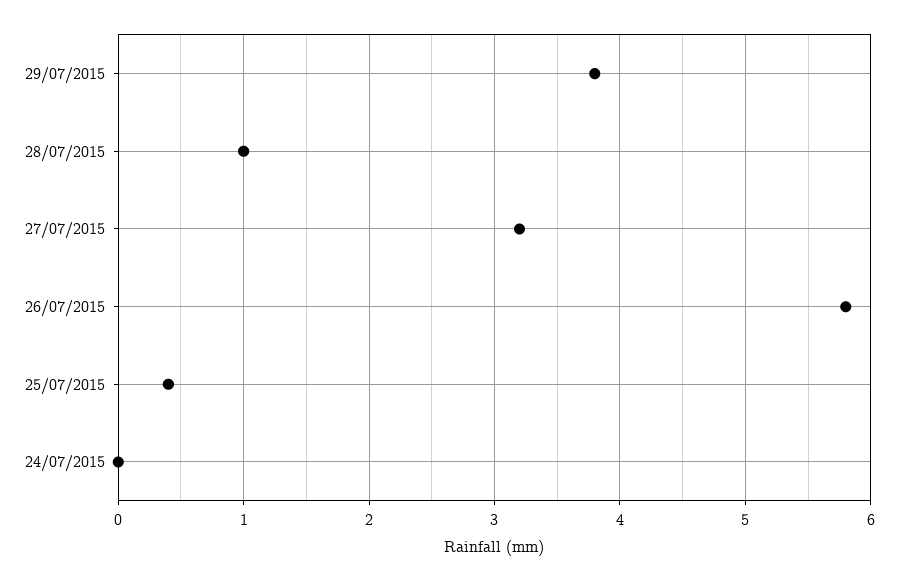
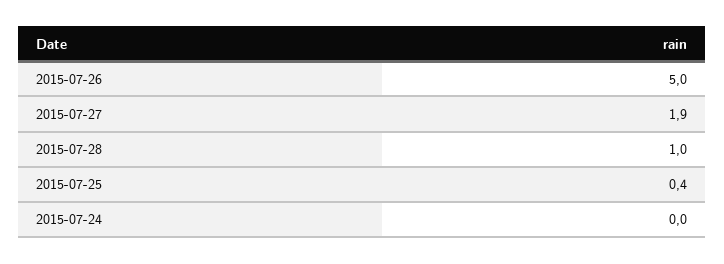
29/07/2015: 3.8 -> none
27/07/2015: 3.2 -> 1.9
26/07/2015: 5.8 -> 5

